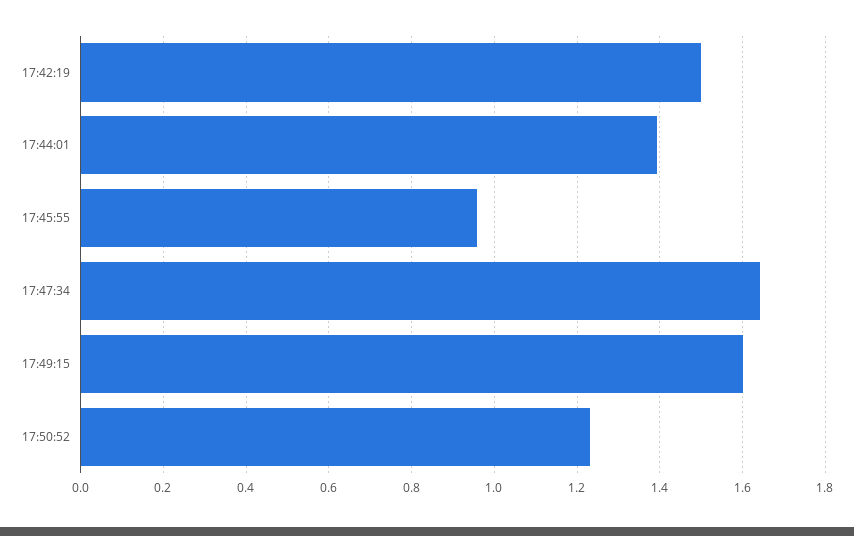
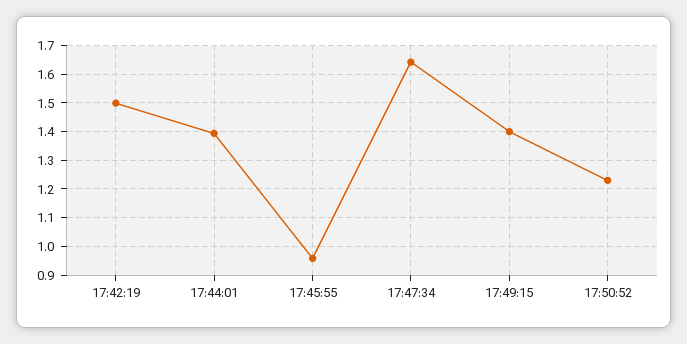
17:49:15: 1.6 -> 1.4

